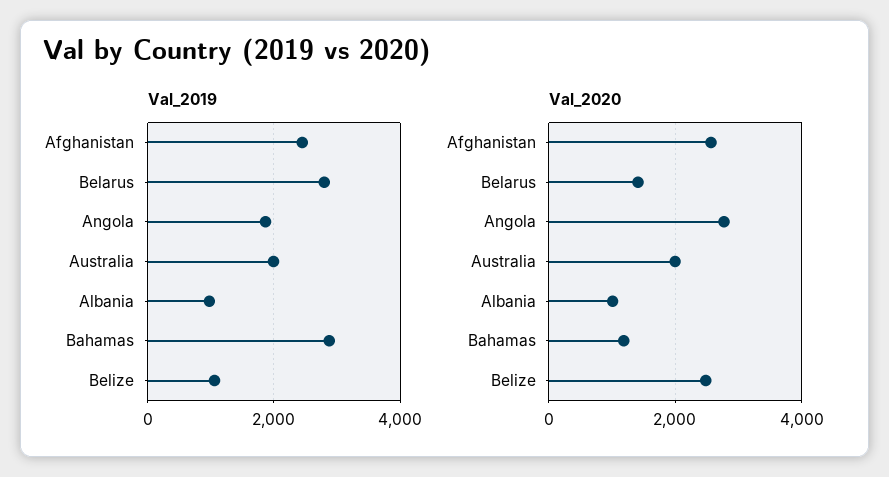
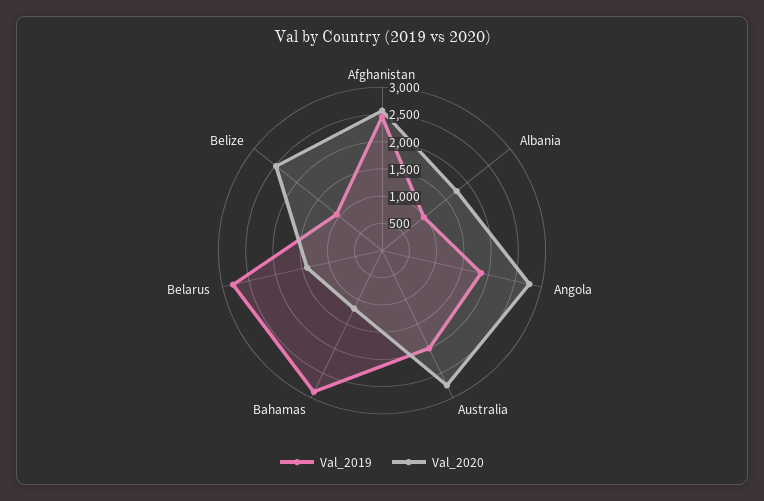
Val_2020, Australia: 2000 -> 2750
Val_2020, Albania: 1000 -> 1750

